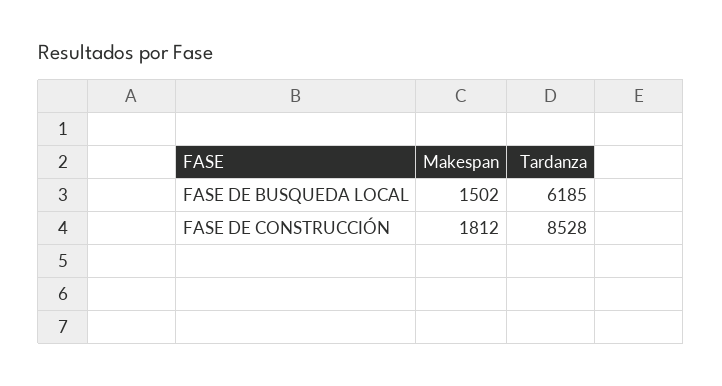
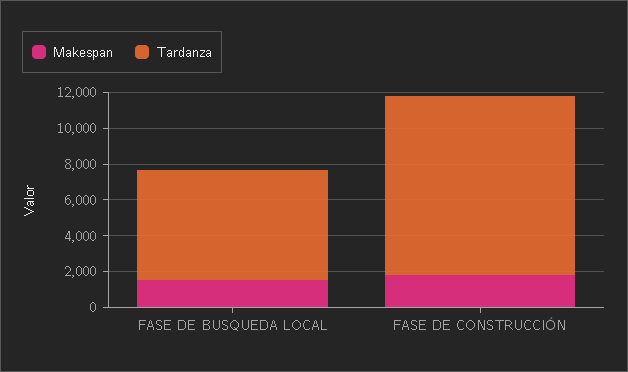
Tardanza, FASE DE CONSTRUCCIÓN: 8528 -> 10000

